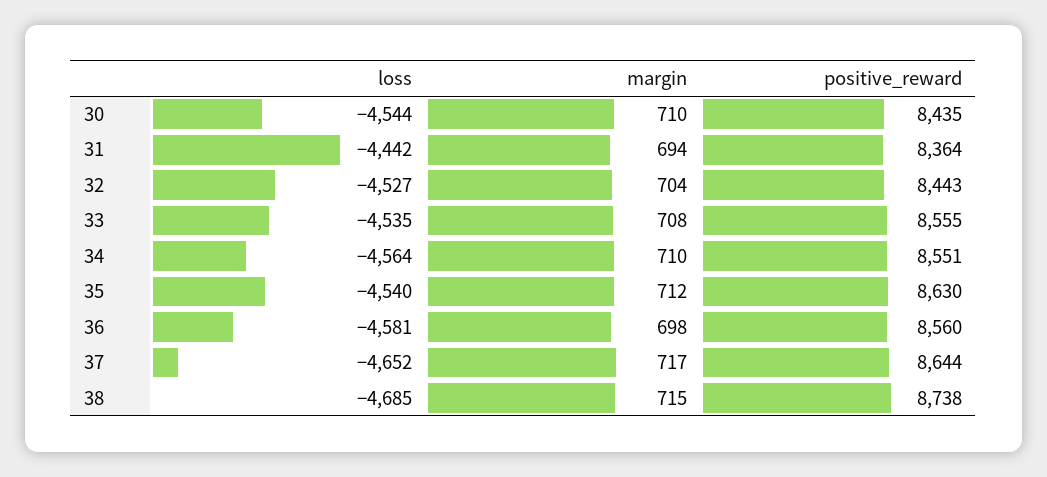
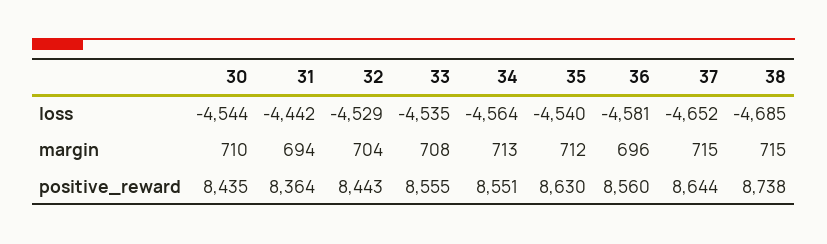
loss, 32: -4527 -> -4529
margin, 34: 710 -> 713
margin, 36: 698 -> 696
margin, 37: 717 -> 715

